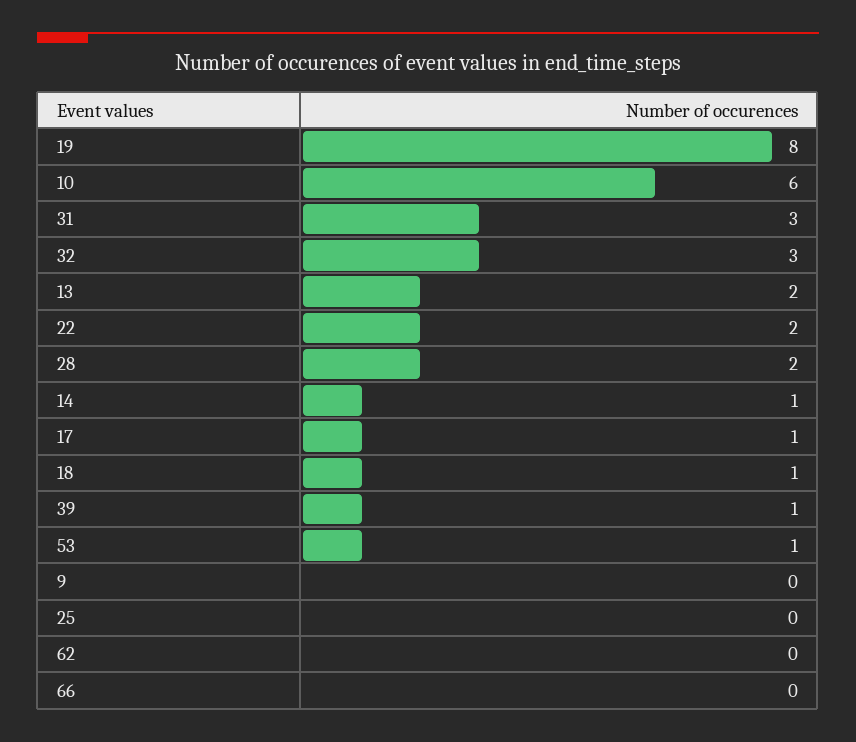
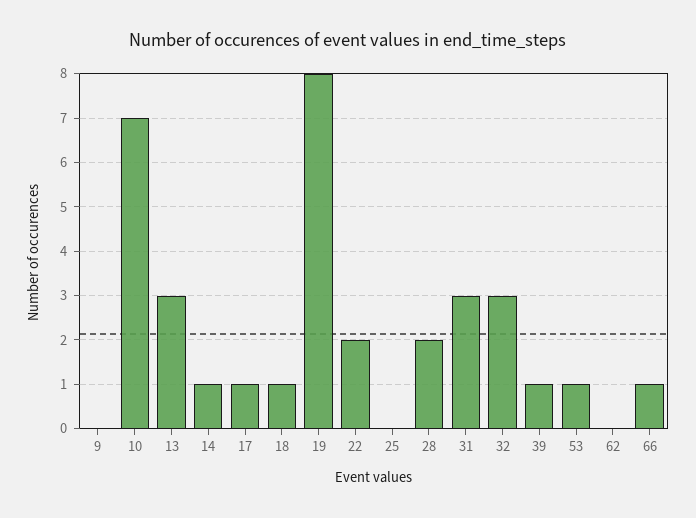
10: 6 -> 7
13: 2 -> 3
66: 0 -> 1

